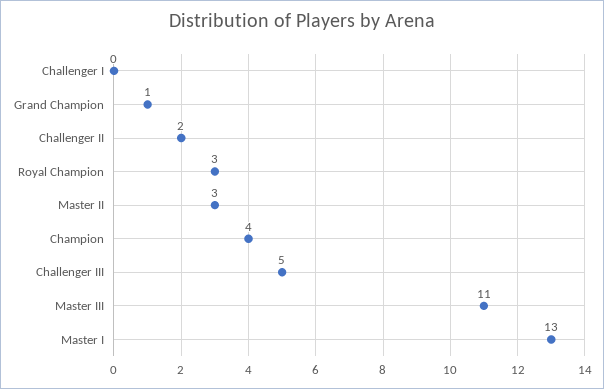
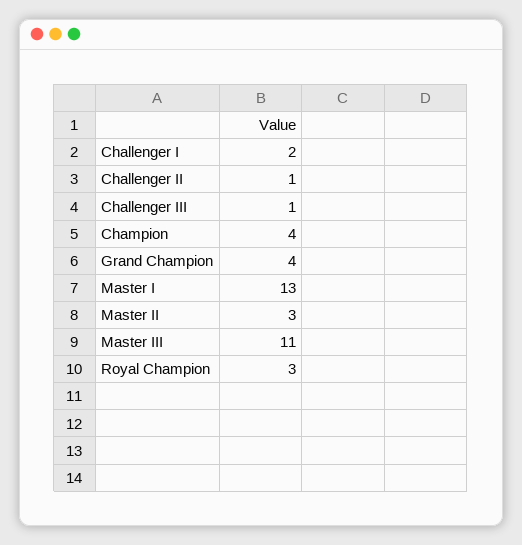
Challenger I: 0 -> 2
Grand Champion: 1 -> 4
Challenger II: 2 -> 1
Challenger III: 5 -> 1

